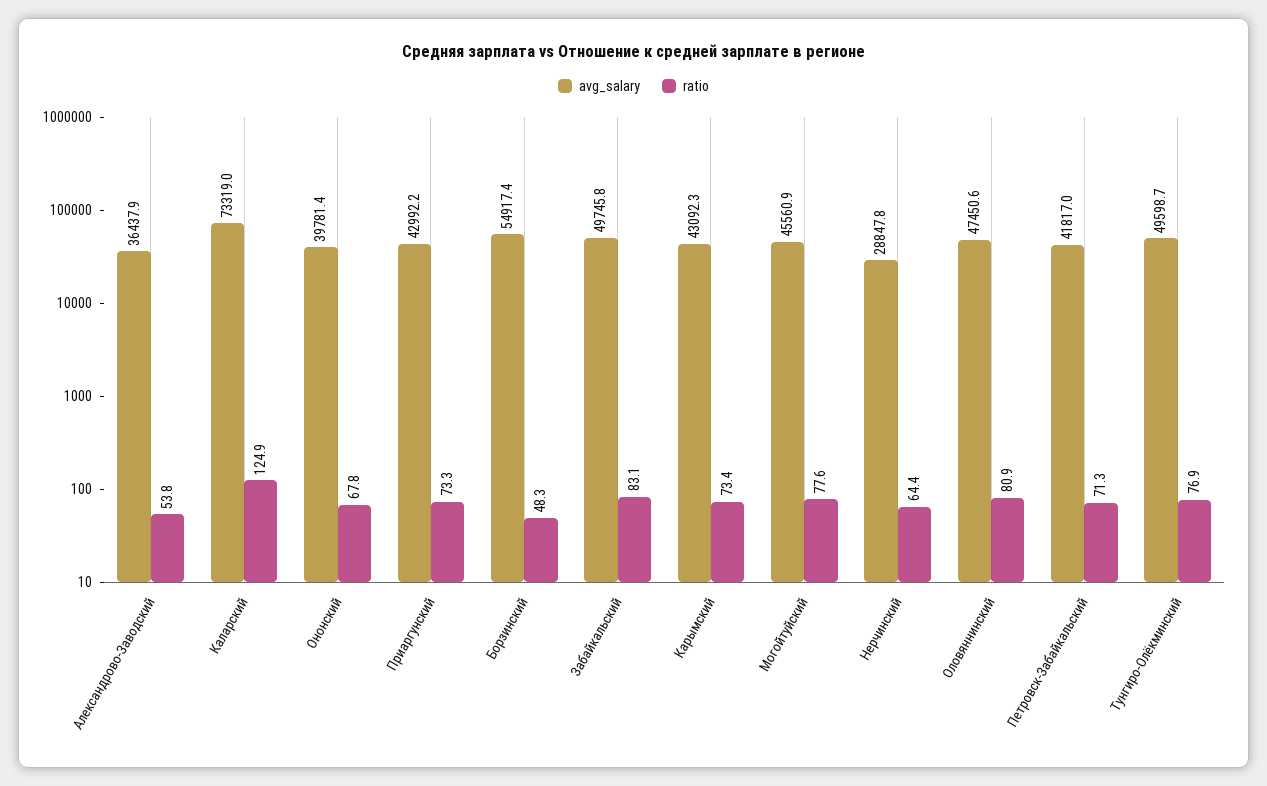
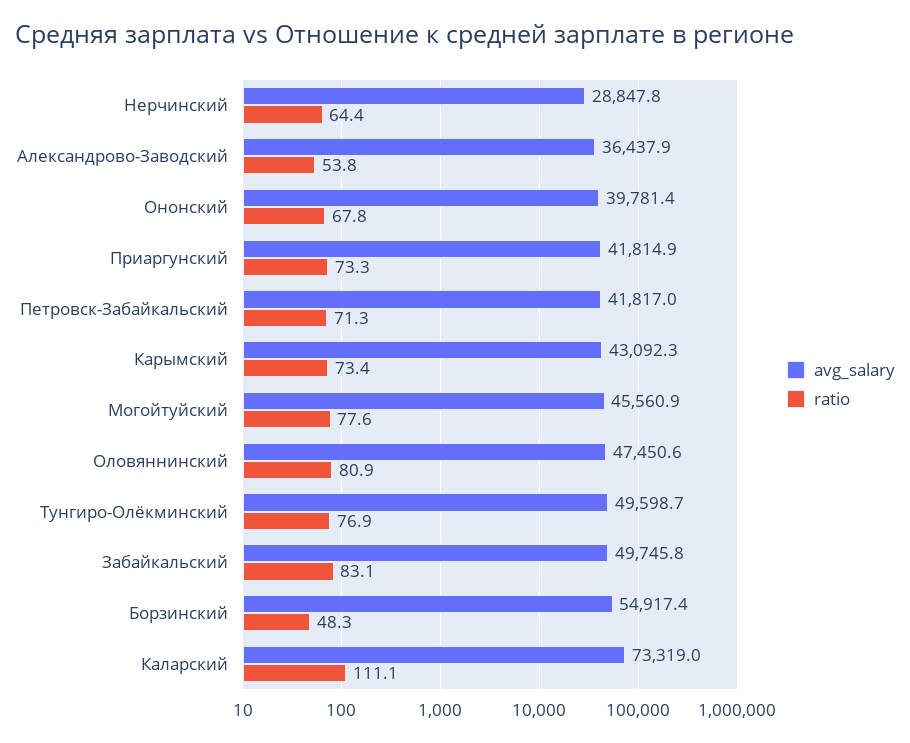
ratio, Каларский: 124.9 -> 111.1
avg_salary, Приаргунский: 42992.2 -> 41814.9

